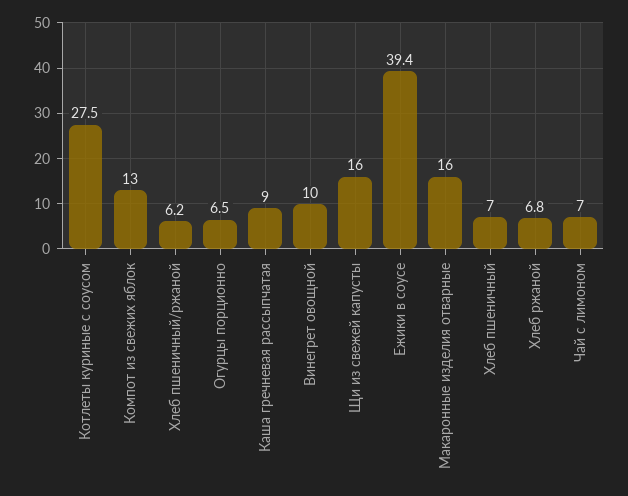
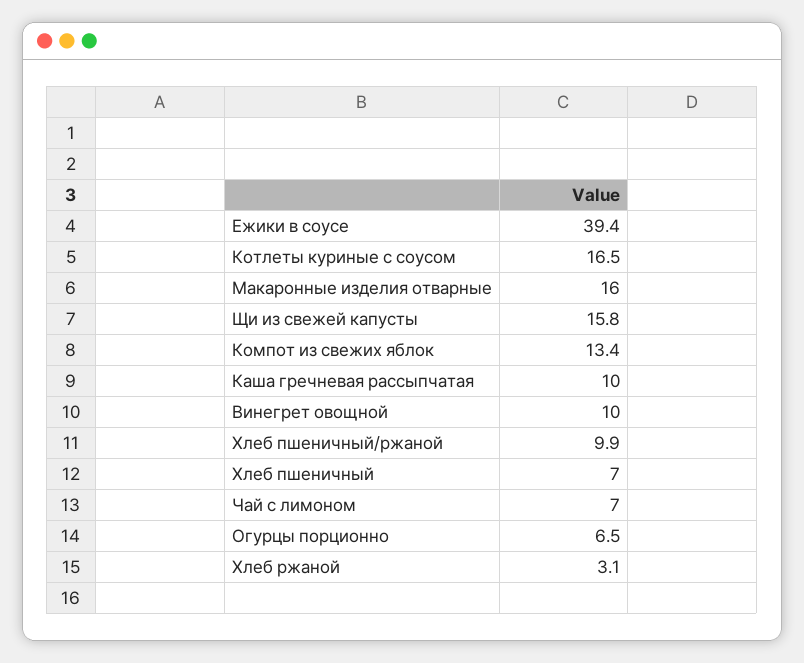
Котлеты куриные с соусом: 27.5 -> 16.5
Компот из свежих яблок: 13 -> 13.4
Хлеб пшеничный/ржаной: 6.2 -> 9.9
Каша гречневая рассыпчатая: 9 -> 10
Щи из свежей капусты: 16 -> 15.8
Хлеб ржаной: 6.8 -> 3.1

